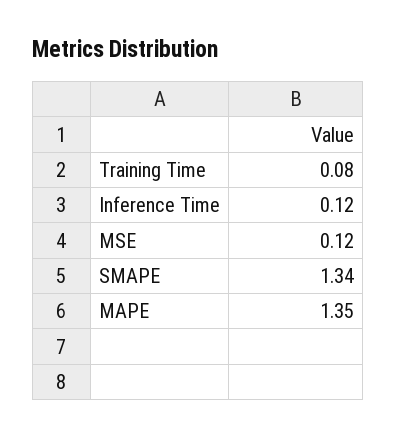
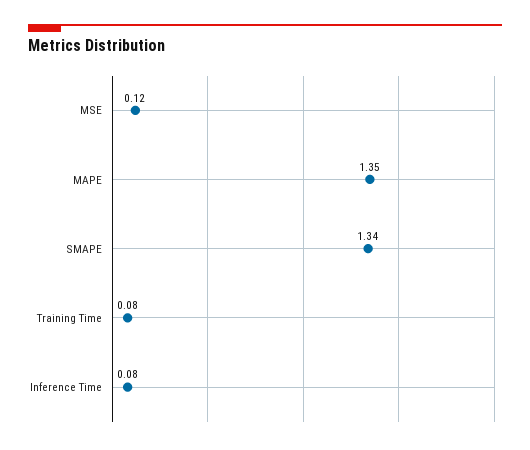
Inference Time: 0.12 -> 0.08

